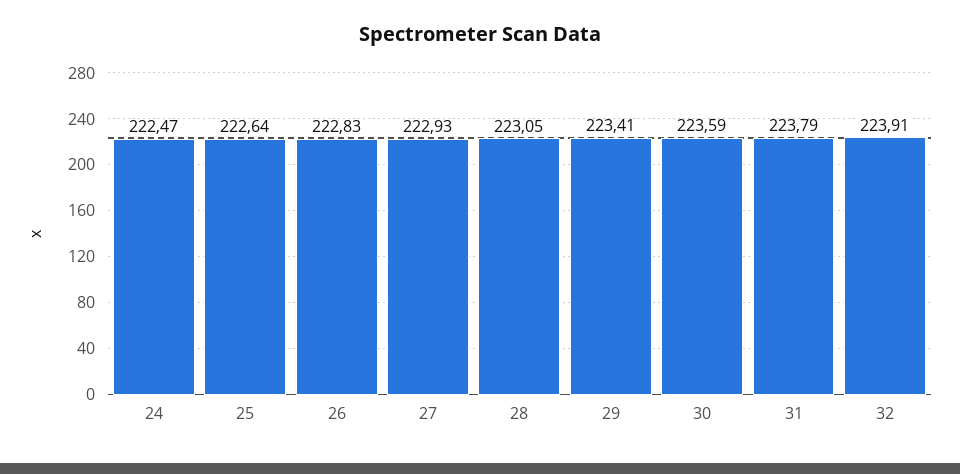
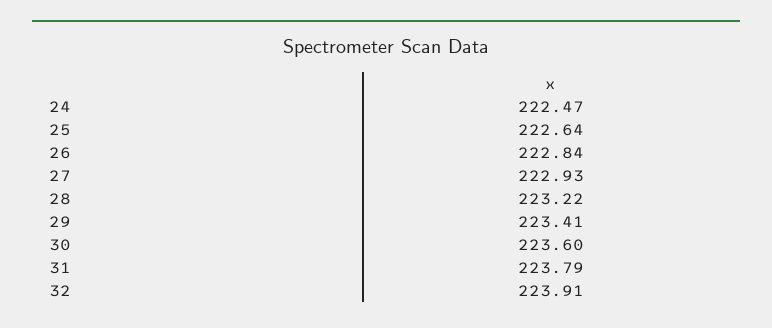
26: 222.83 -> 222.84
28: 223.05 -> 223.22
30: 223.59 -> 223.6

